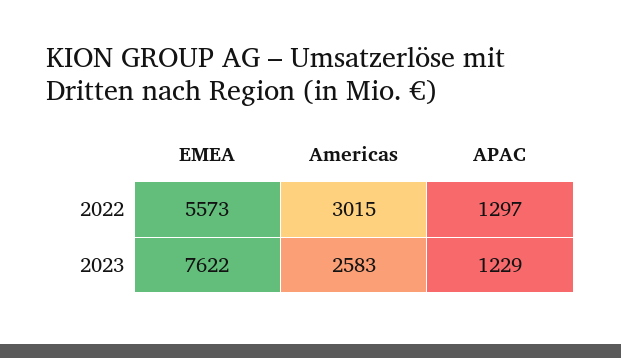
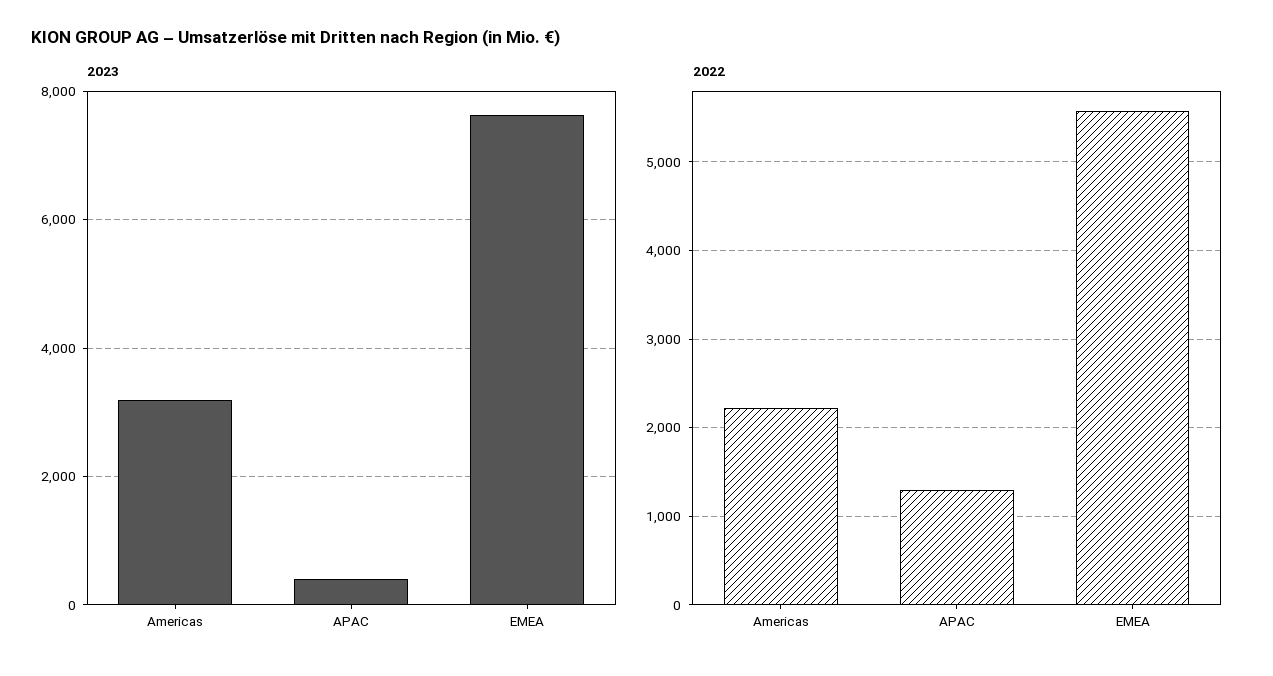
2022, Americas: 3015 -> 2200
2023, Americas: 2583 -> 3200
2023, APAC: 1229 -> 400

